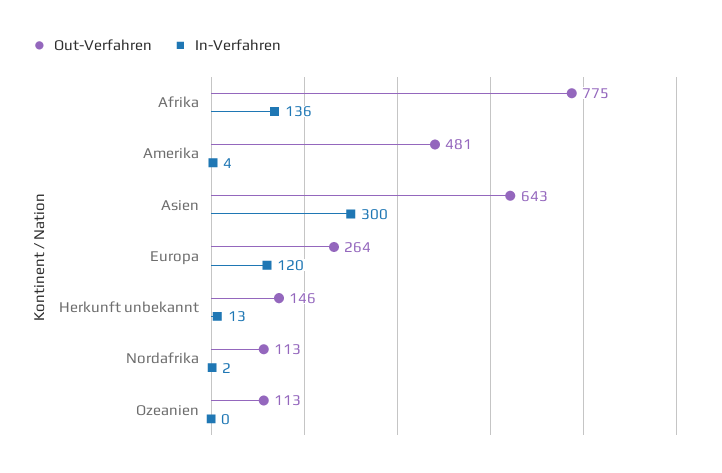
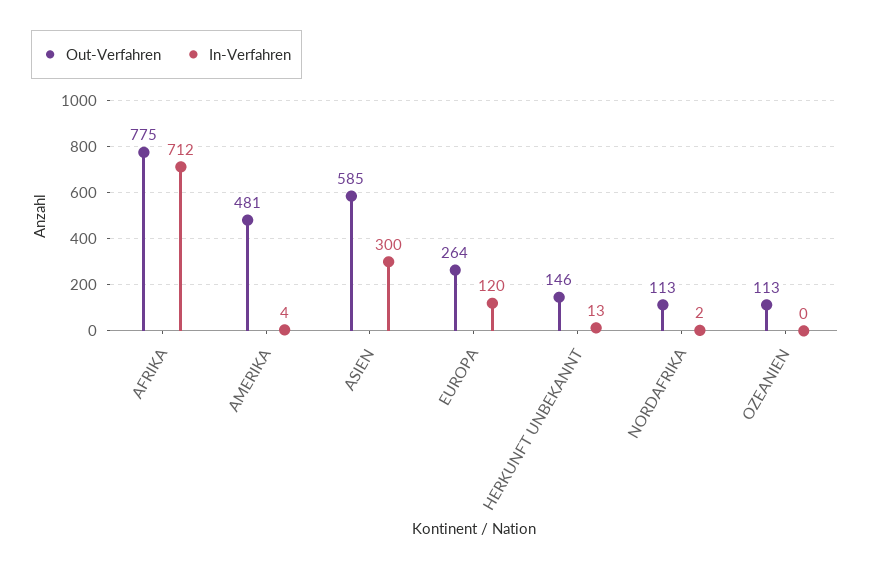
In-Verfahren, Afrika: 136 -> 712
Out-Verfahren, Asien: 643 -> 585

